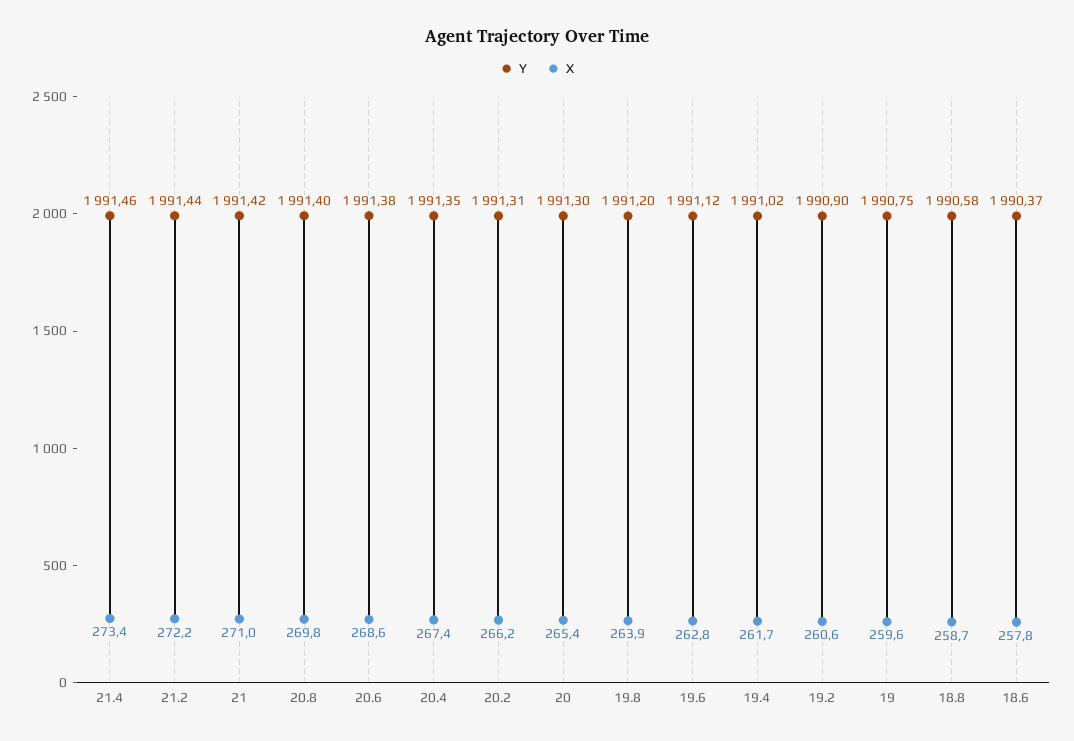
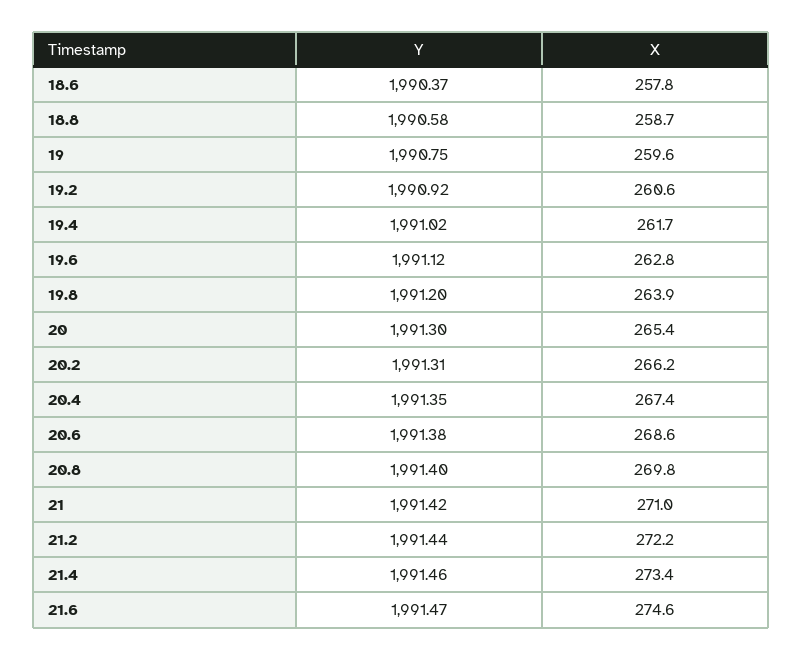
Y, 19.2: 1990.9 -> 1990.92
Y, 21.6: none -> 1991.47
X, 21.6: none -> 274.6

